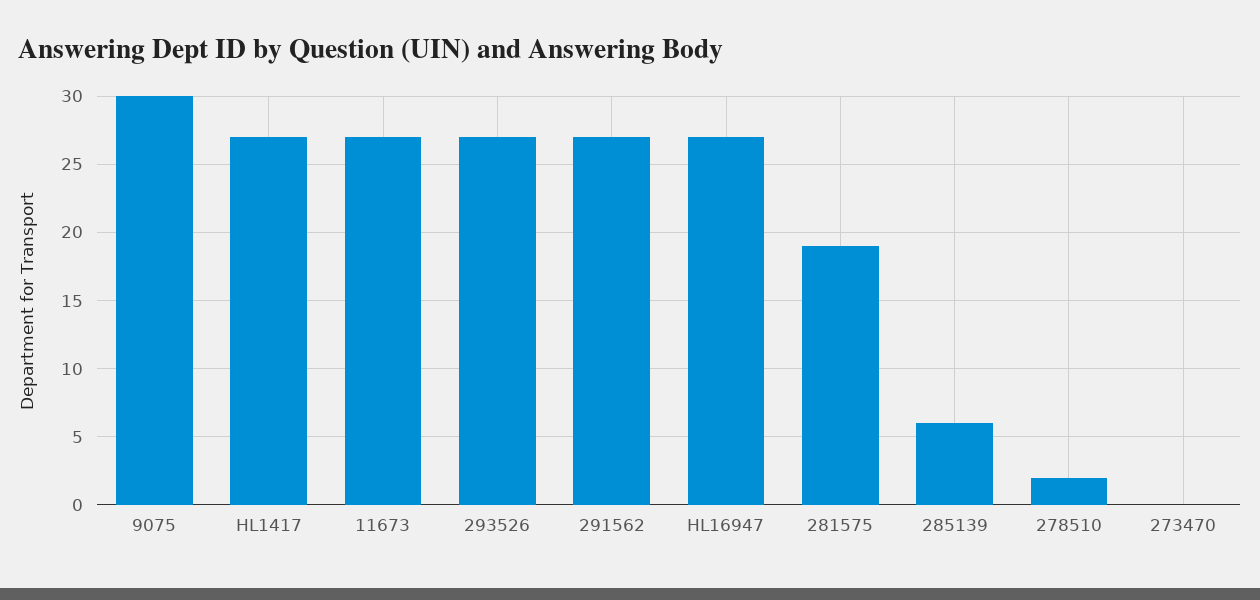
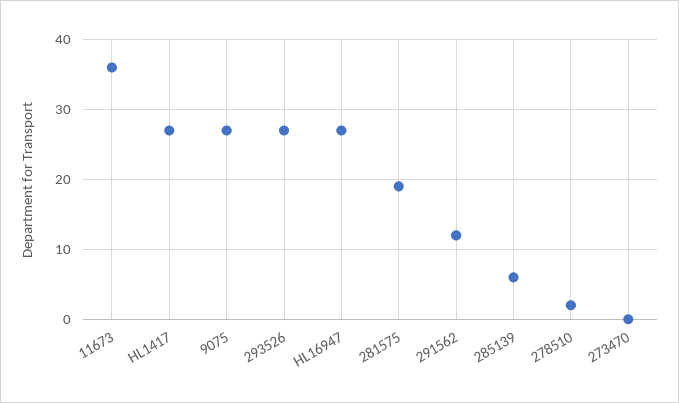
9075: 30 -> 27
11673: 27 -> 36
291562: 27 -> 12

